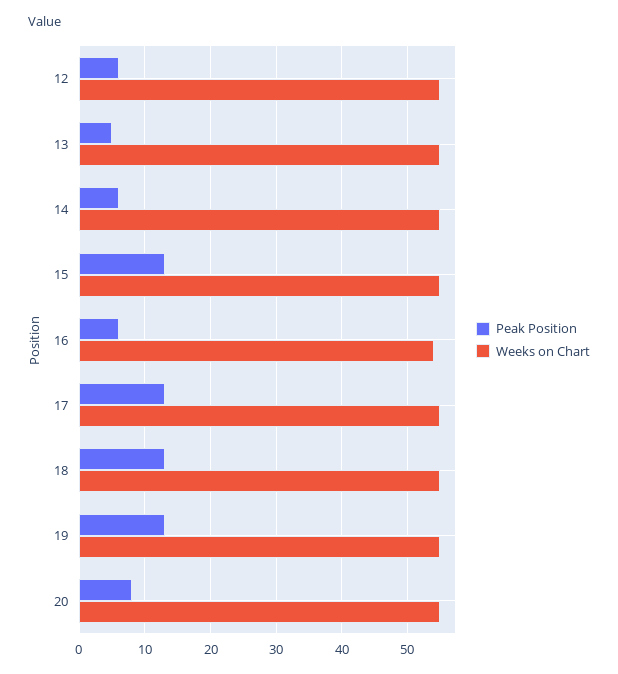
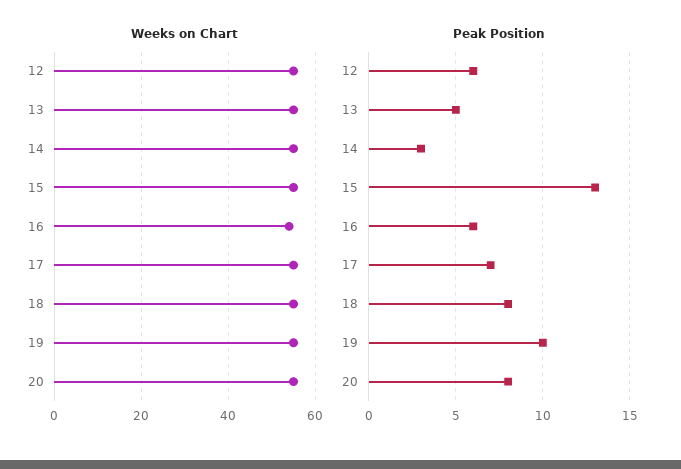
Peak Position, 14: 6 -> 3
Peak Position, 17: 13 -> 7
Peak Position, 18: 13 -> 8
Peak Position, 19: 13 -> 10

